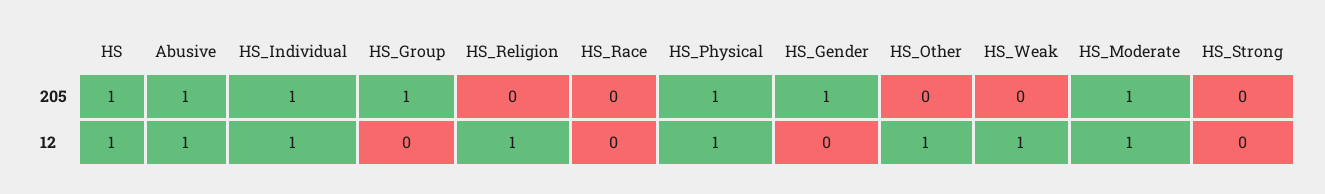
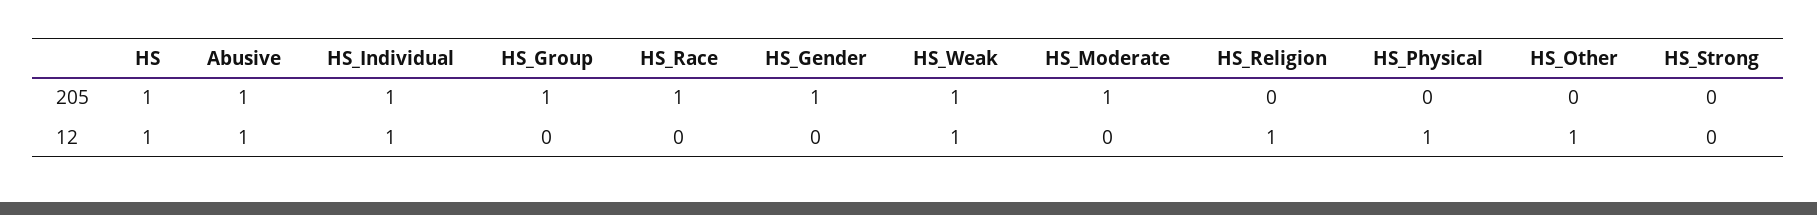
HS_Race, 205: 0 -> 1
HS_Physical, 205: 1 -> 0
HS_Weak, 205: 0 -> 1
HS_Moderate, 12: 1 -> 0

